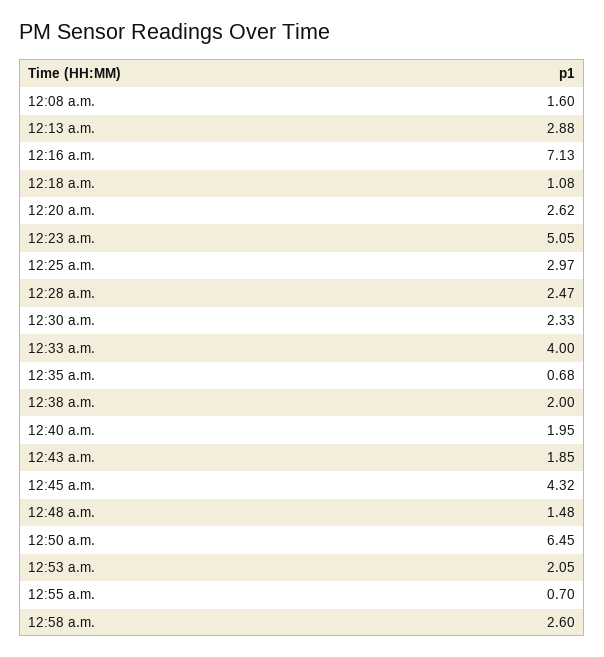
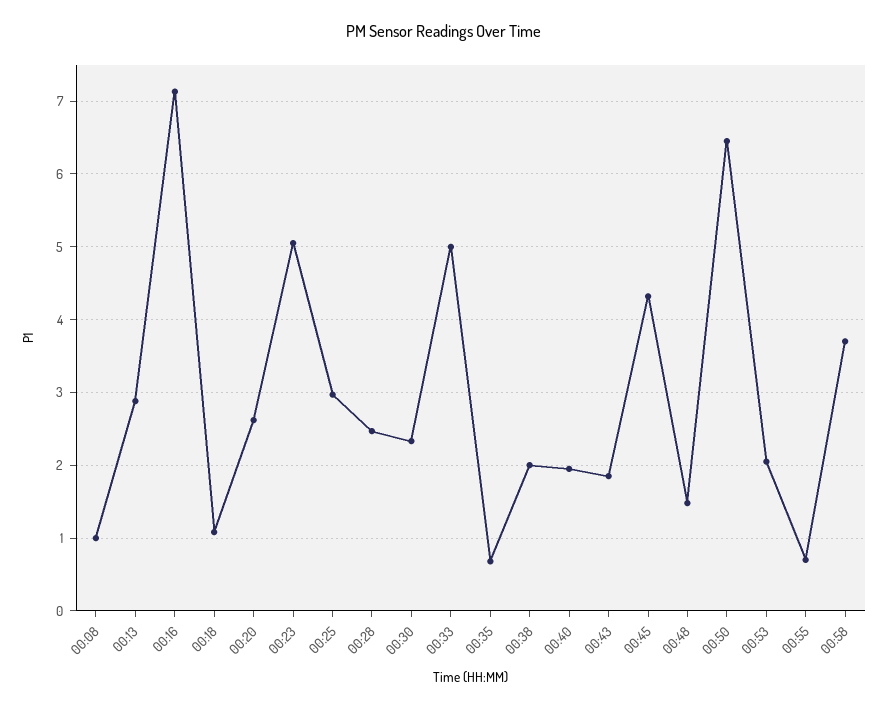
12:08 a.m.: 1.6 -> 1
12:33 a.m.: 4 -> 5
12:58 a.m.: 2.6 -> 3.7

